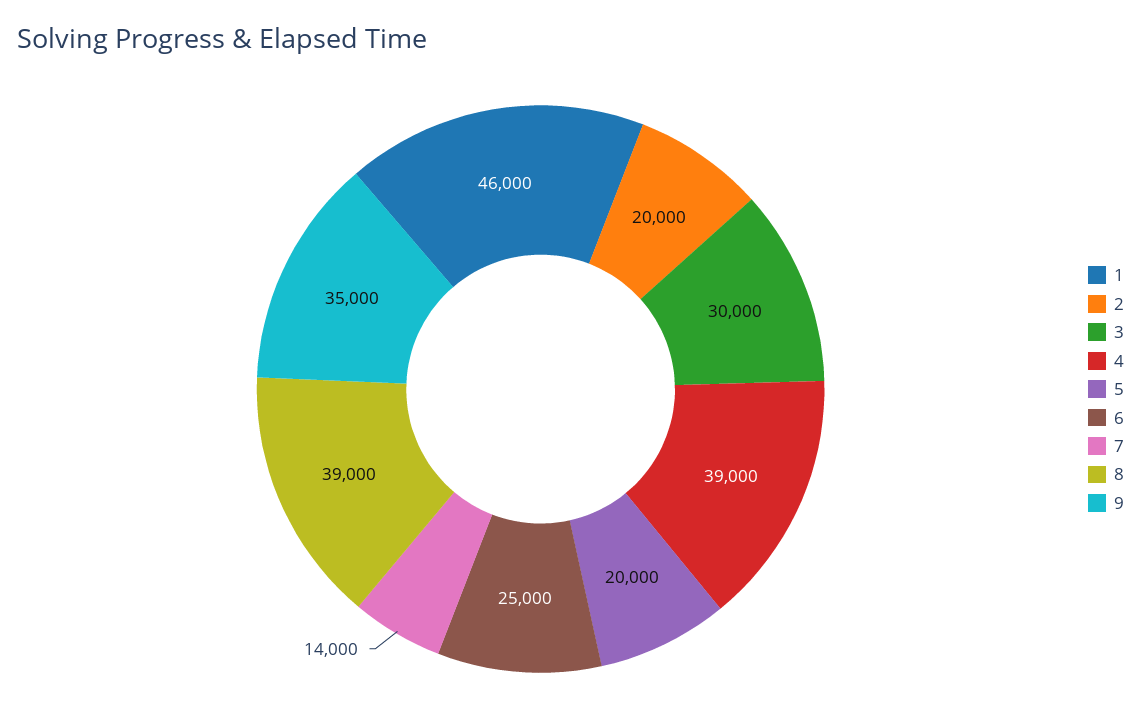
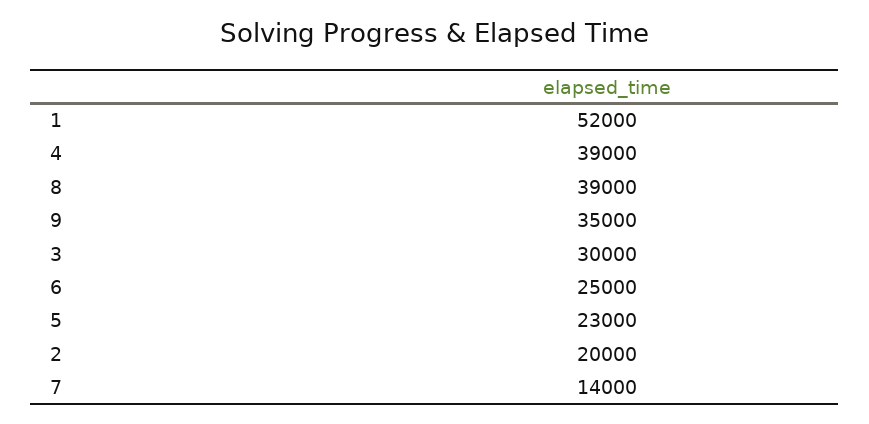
1: 46000 -> 52000
5: 20000 -> 23000

